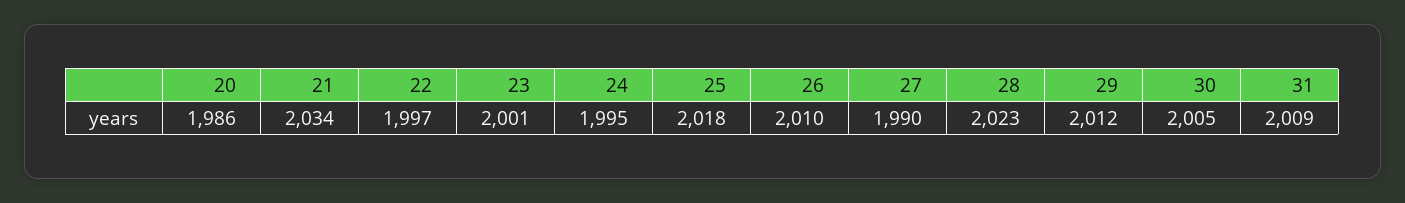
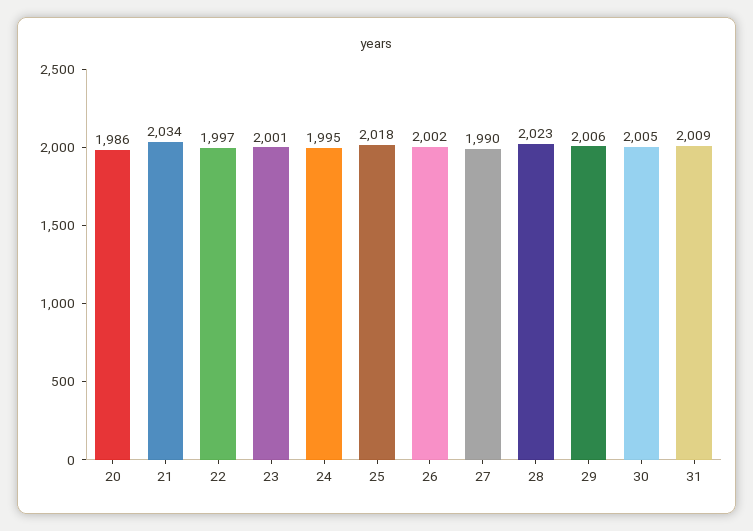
26: 2010 -> 2002
29: 2012 -> 2006

